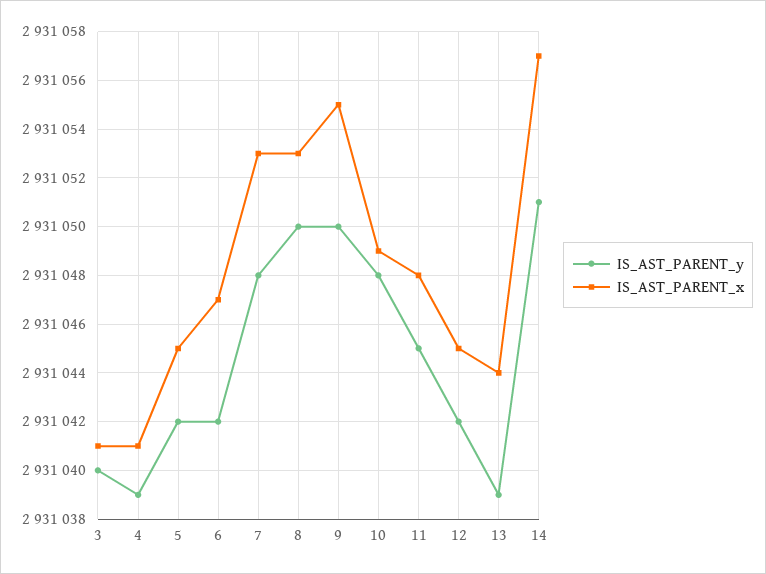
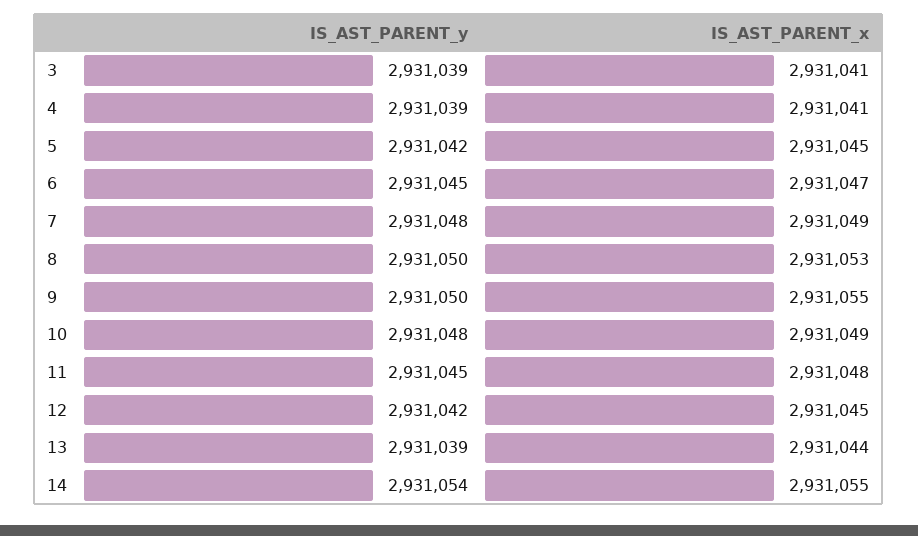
IS_AST_PARENT_y, 3: 2931040 -> 2931039
IS_AST_PARENT_y, 6: 2931042 -> 2931045
IS_AST_PARENT_x, 7: 2931053 -> 2931049
IS_AST_PARENT_y, 14: 2931051 -> 2931054
IS_AST_PARENT_x, 14: 2931057 -> 2931055

